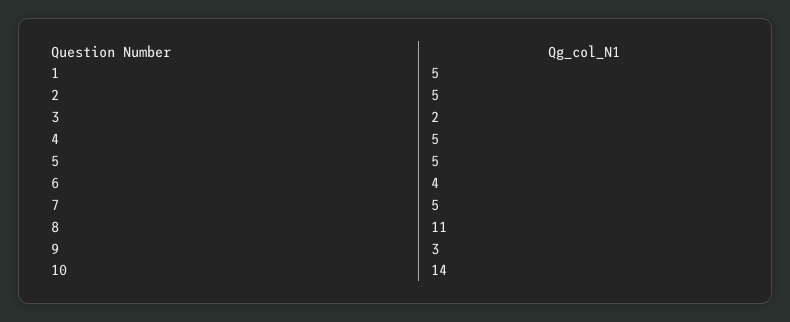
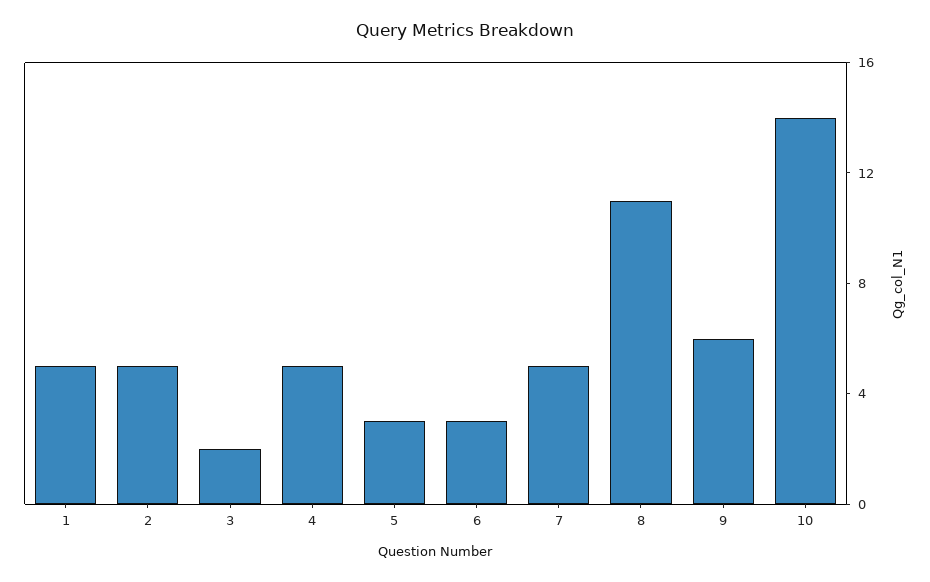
5: 5 -> 3
6: 4 -> 3
9: 3 -> 6

